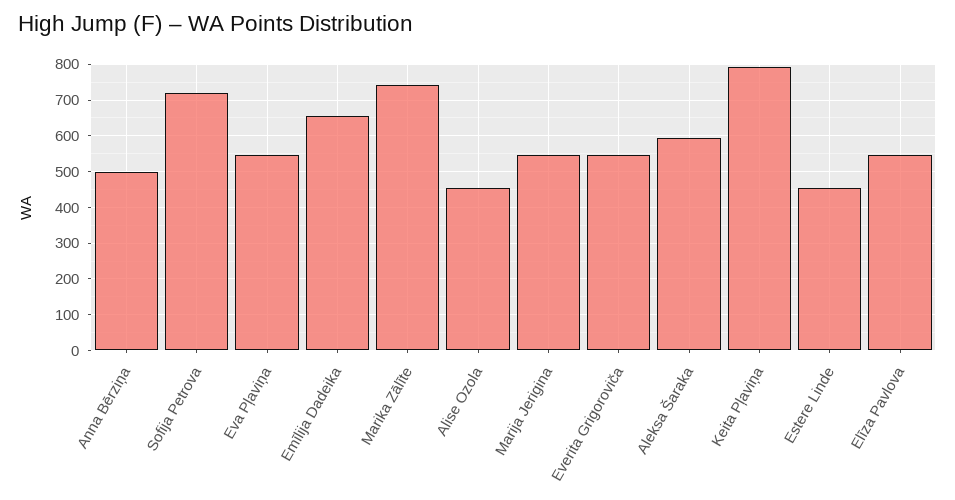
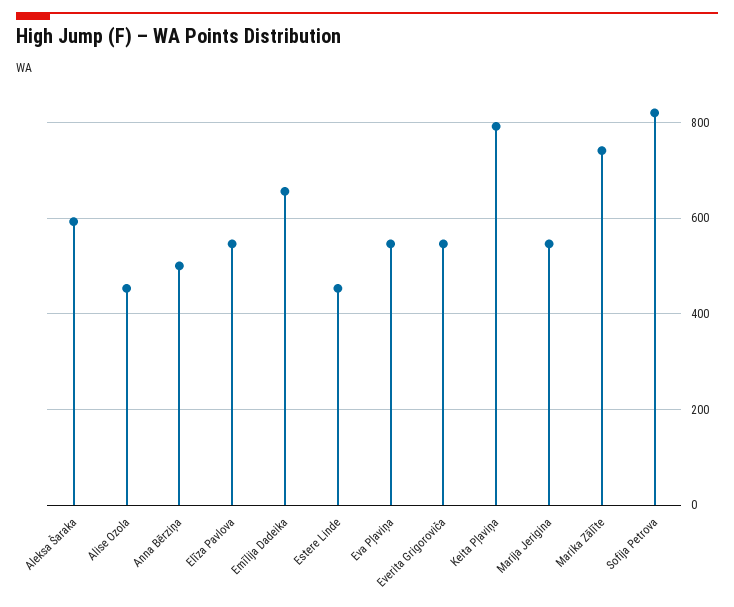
Sofija Petrova: 720 -> 820

